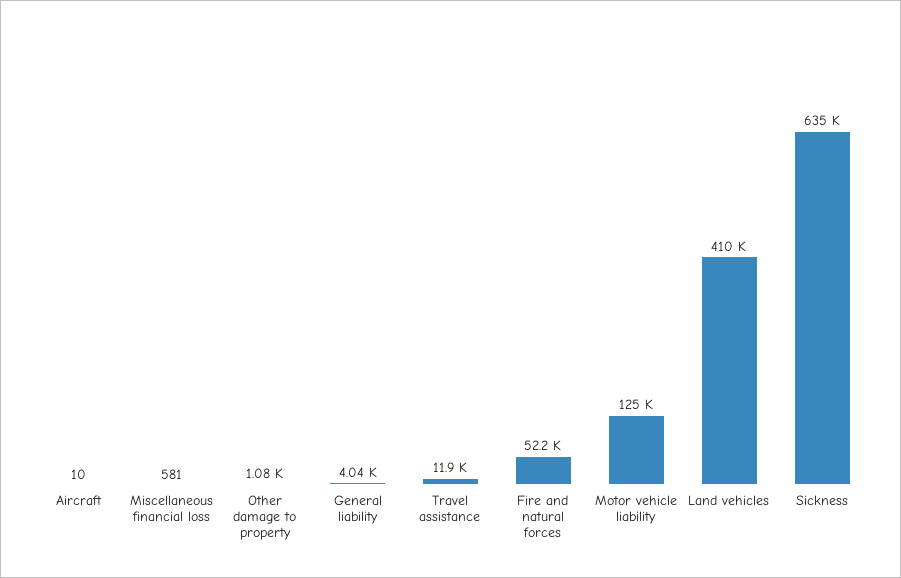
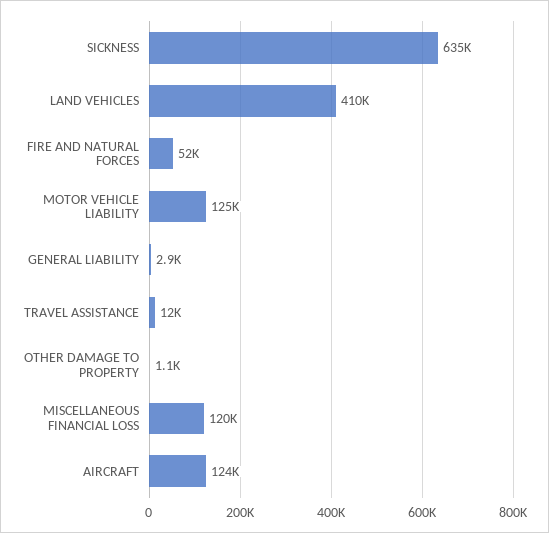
Aircraft: 10 -> 124000
Miscellaneous financial loss: 581 -> 120000
General liability: 4040 -> 2900

